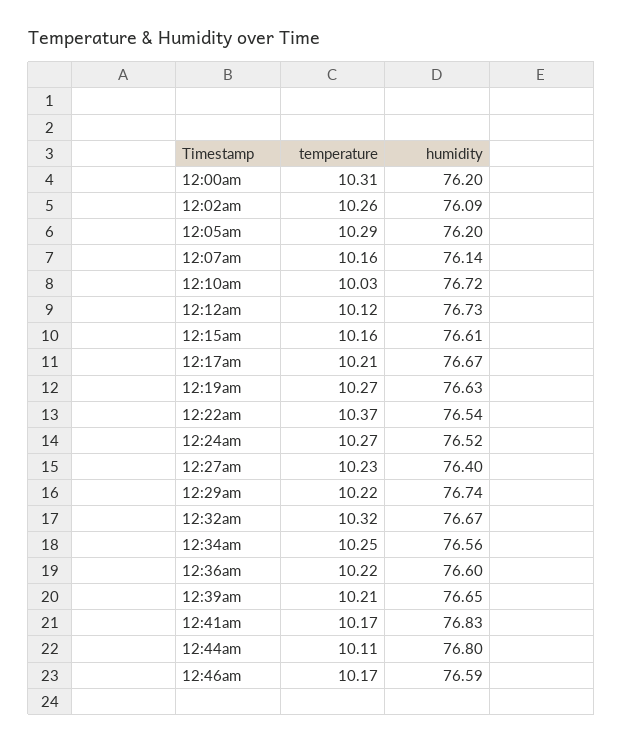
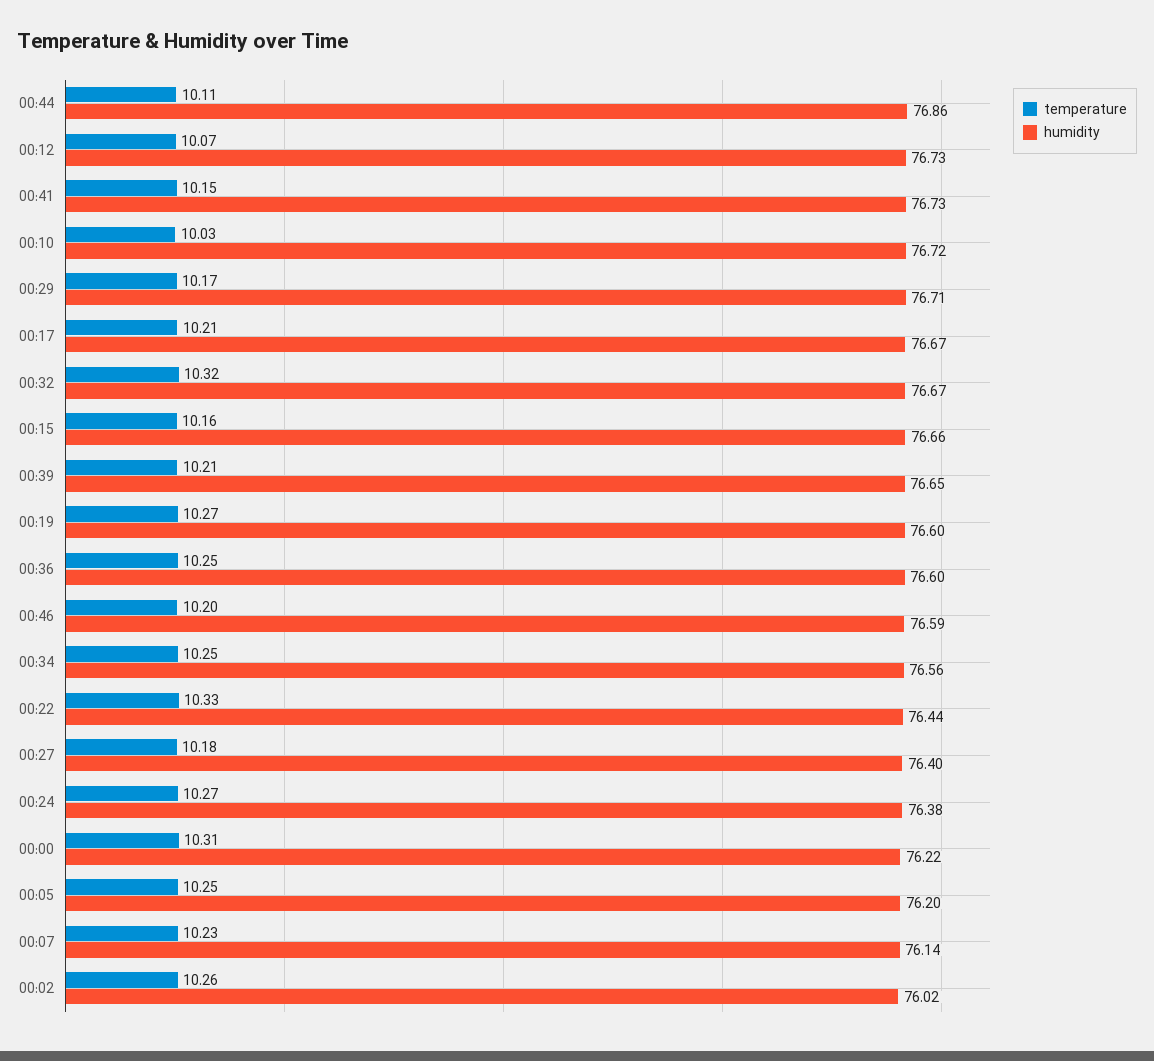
humidity, 12:00am: 76.2 -> 76.22
humidity, 12:02am: 76.09 -> 76.02
temperature, 12:05am: 10.29 -> 10.25
temperature, 12:07am: 10.16 -> 10.23
temperature, 12:12am: 10.12 -> 10.07
humidity, 12:15am: 76.61 -> 76.66
humidity, 12:19am: 76.63 -> 76.6
temperature, 12:22am: 10.37 -> 10.33
humidity, 12:22am: 76.54 -> 76.44
humidity, 12:24am: 76.52 -> 76.38
temperature, 12:27am: 10.23 -> 10.18
temperature, 12:29am: 10.22 -> 10.17
humidity, 12:29am: 76.74 -> 76.71
temperature, 12:36am: 10.22 -> 10.25
temperature, 12:41am: 10.17 -> 10.15
humidity, 12:41am: 76.83 -> 76.73
humidity, 12:44am: 76.8 -> 76.86
temperature, 12:46am: 10.17 -> 10.2

